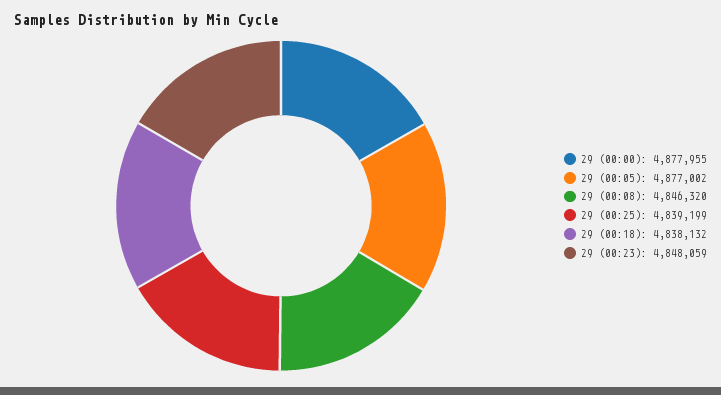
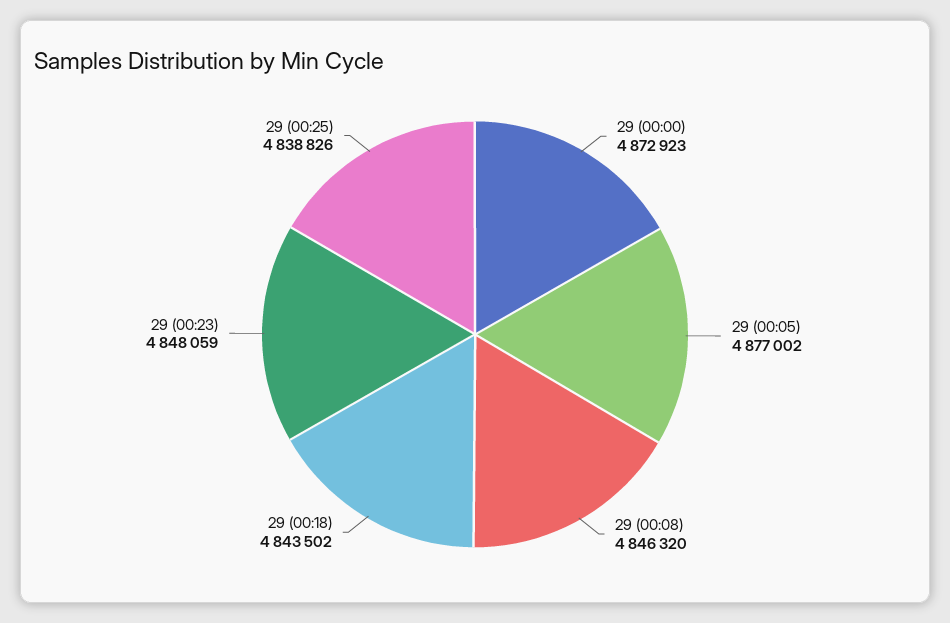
29 (00:00): 4877955 -> 4872923
29 (00:25): 4839199 -> 4838826
29 (00:18): 4838132 -> 4843502

